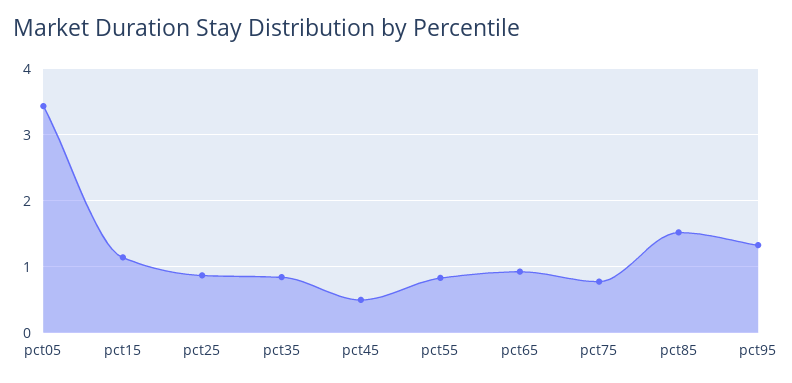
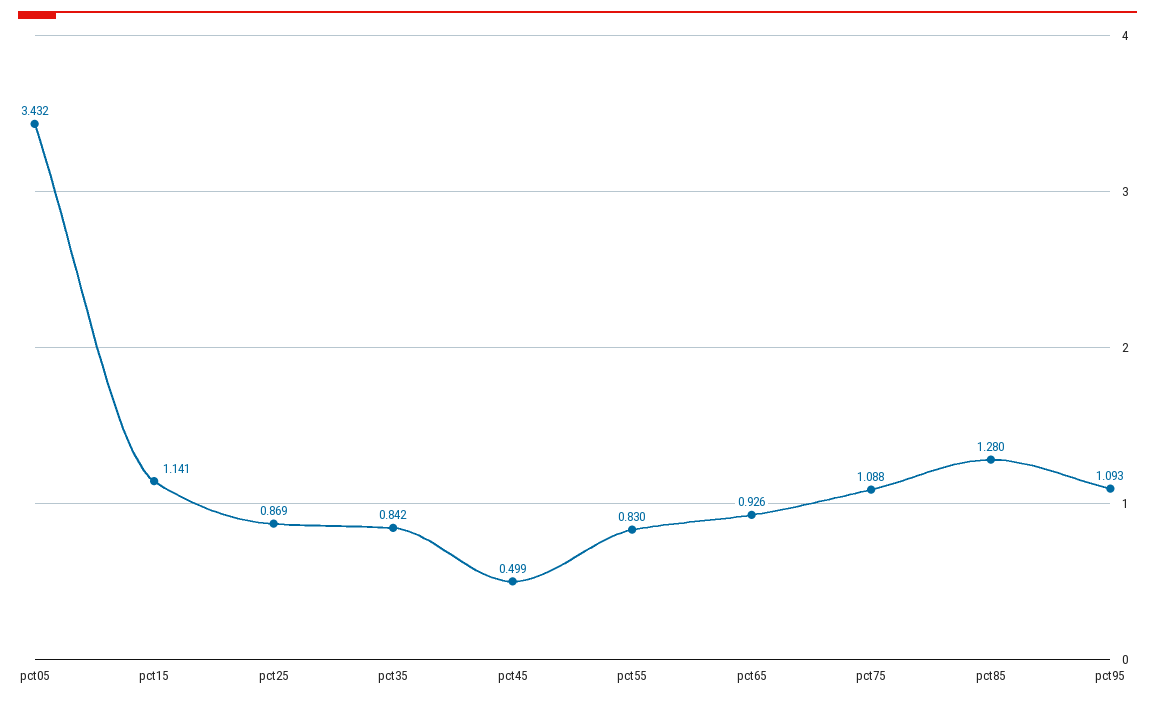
pct75: 0.8 -> 1.088
pct85: 1.5 -> 1.28
pct95: 1.3 -> 1.093

